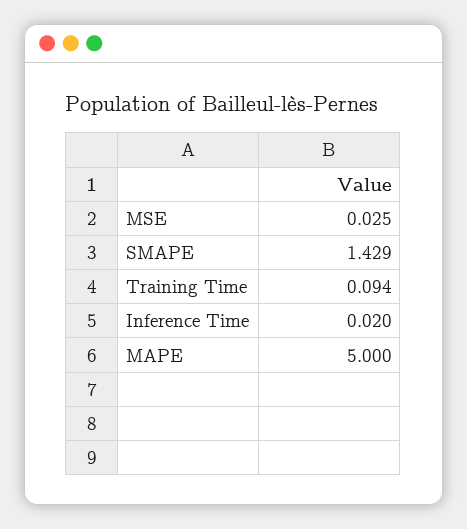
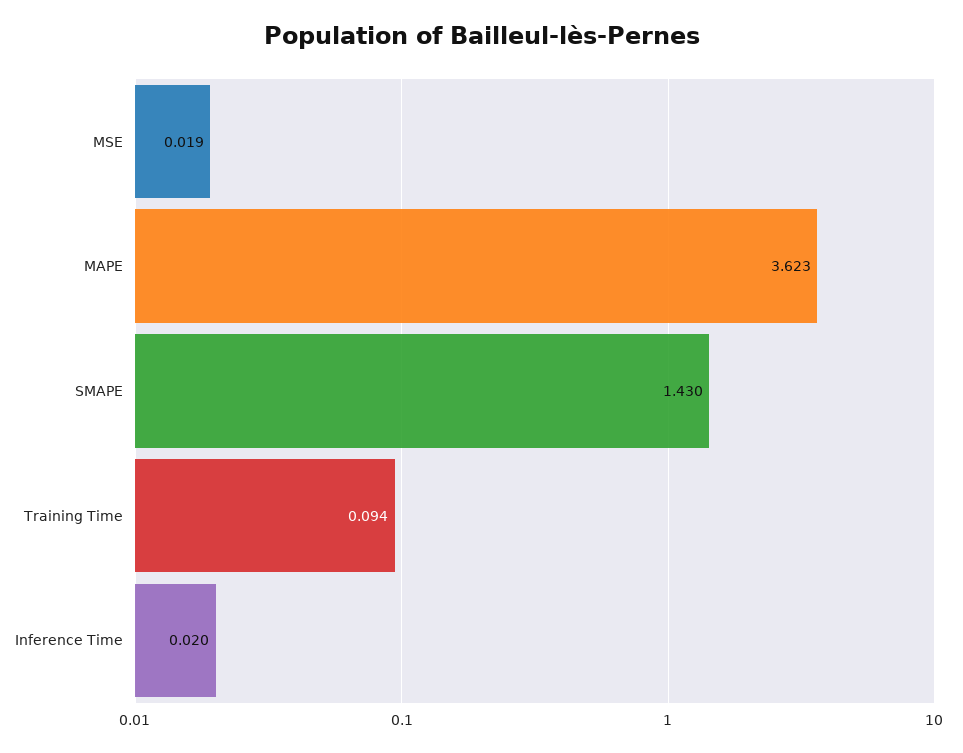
MSE: 0.025 -> 0.019
SMAPE: 1.429 -> 1.43
MAPE: 5 -> 3.623

